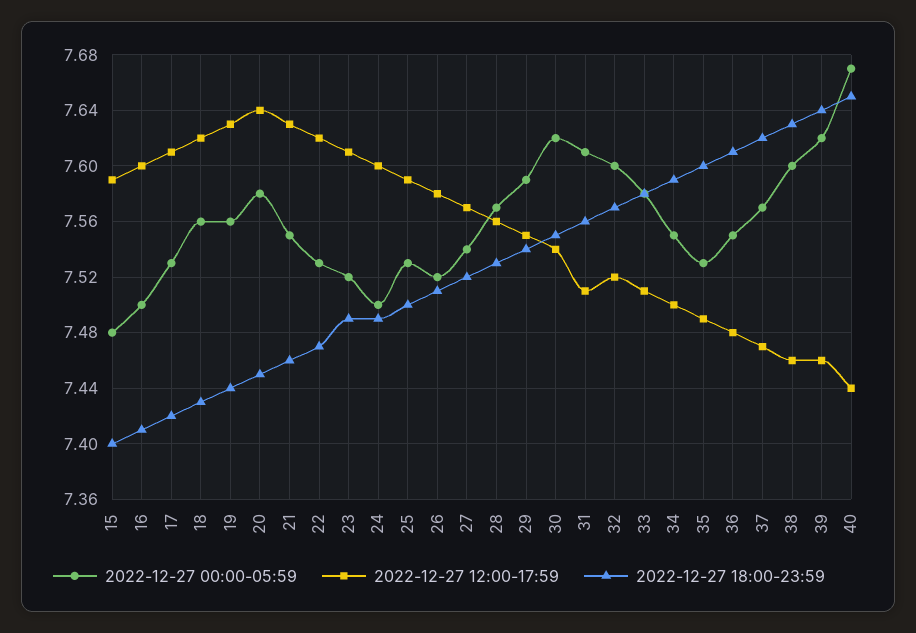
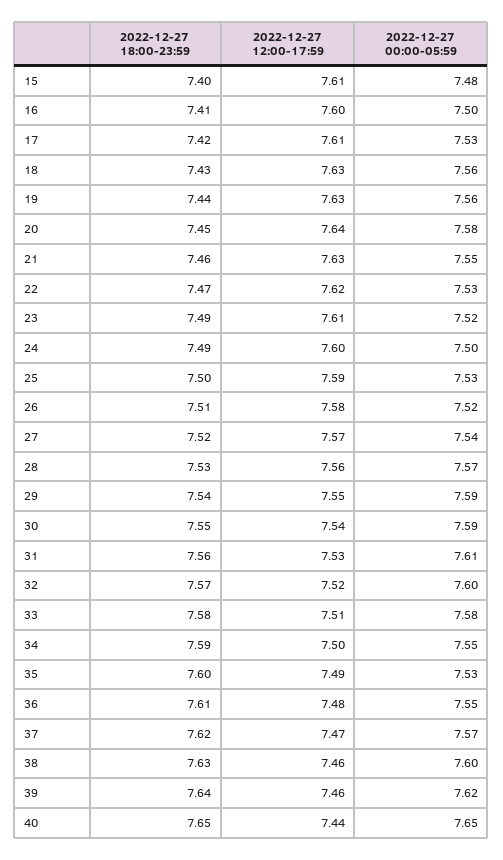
2022-12-27 12:00-17:59, 15: 7.59 -> 7.61
2022-12-27 12:00-17:59, 18: 7.62 -> 7.63
2022-12-27 00:00-05:59, 30: 7.62 -> 7.59
2022-12-27 12:00-17:59, 31: 7.51 -> 7.53
2022-12-27 00:00-05:59, 40: 7.67 -> 7.65

